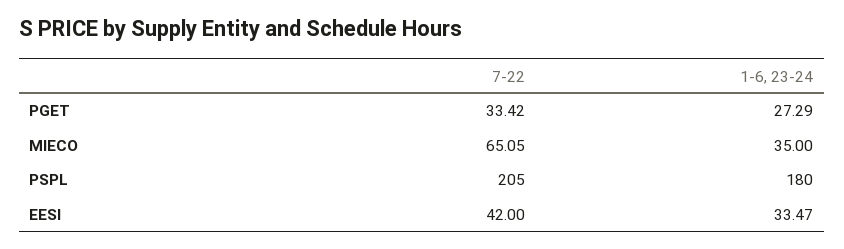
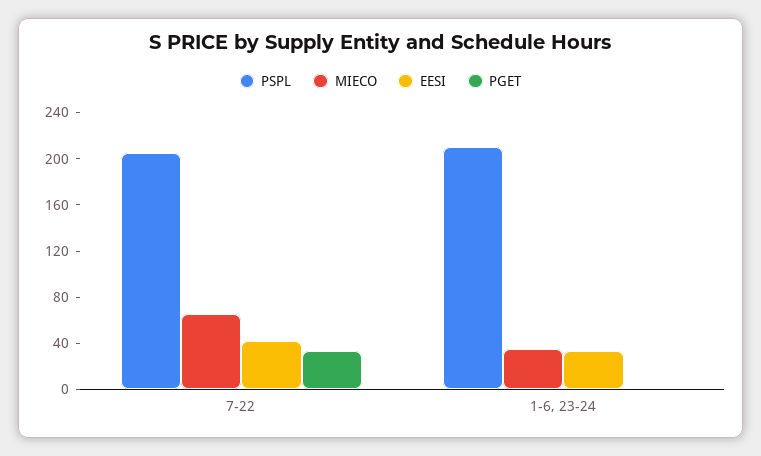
PGET, 1-6, 23-24: 27.29 -> 0
PSPL, 1-6, 23-24: 180 -> 210

